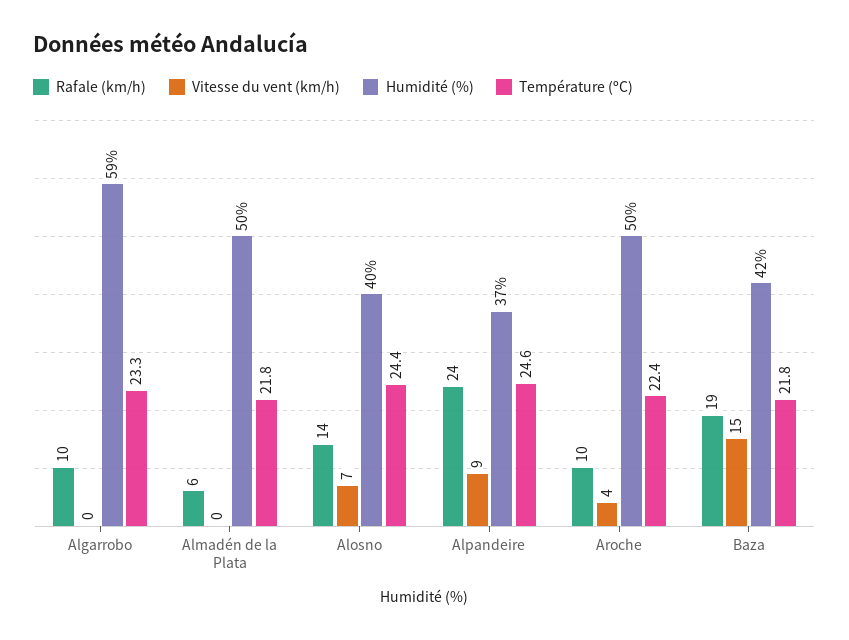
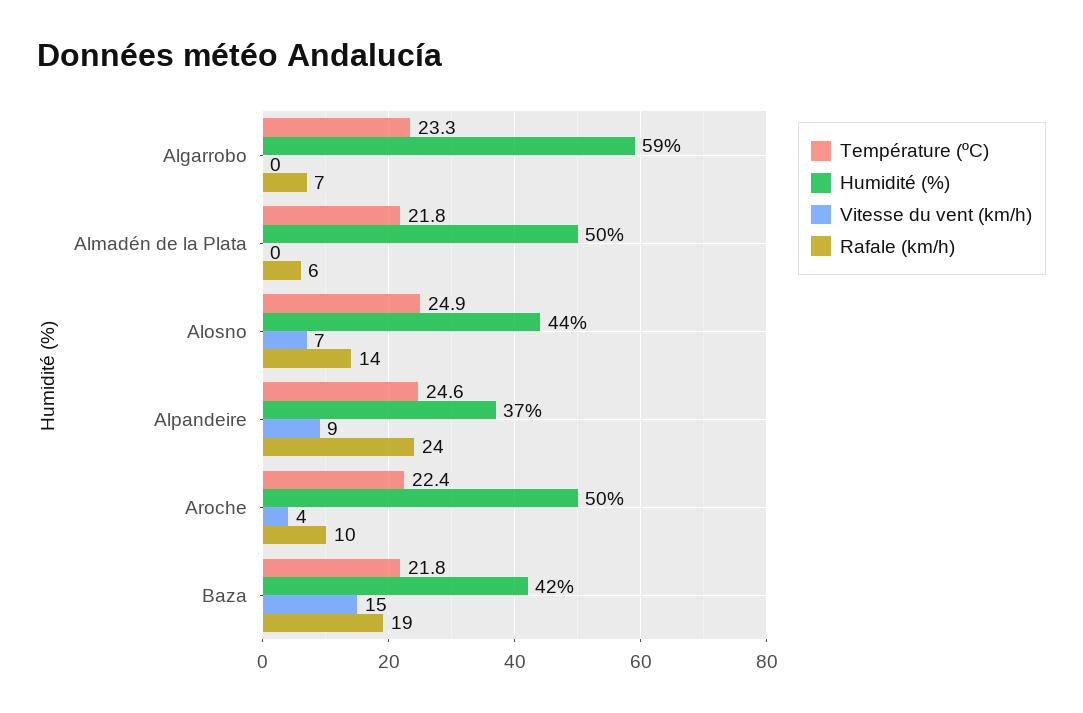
Rafale (km/h), Algarrobo: 10 -> 7
Humidité (%), Alosno: 40 -> 44
Température (ºC), Alosno: 24.4 -> 24.9

